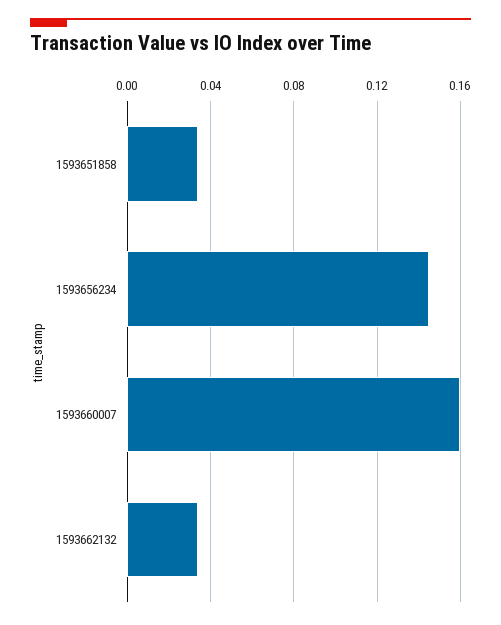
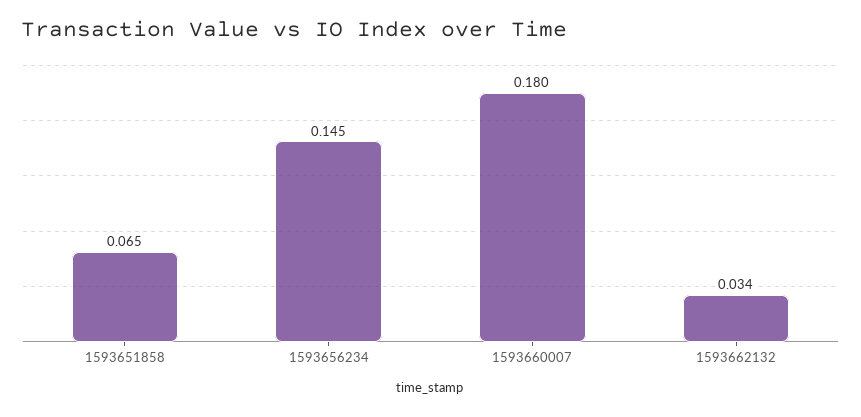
1593651858: 0.035 -> 0.065
1593660007: 0.16 -> 0.18

